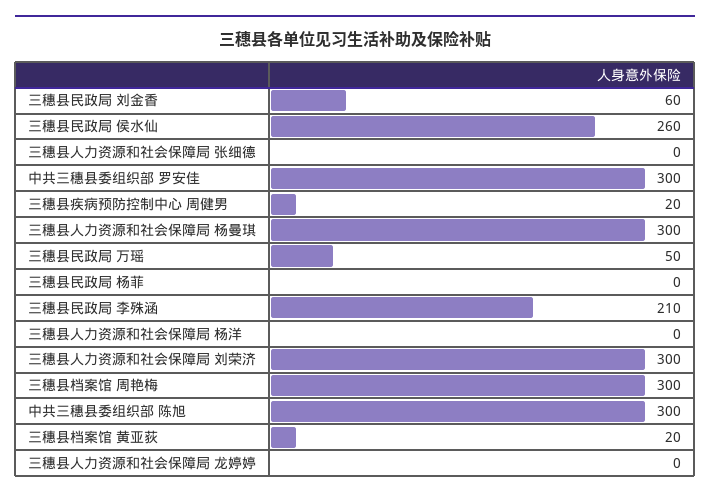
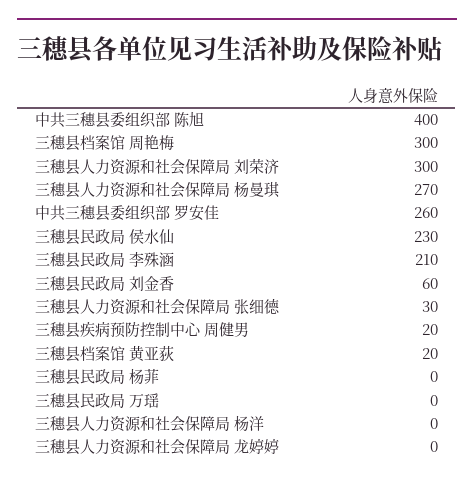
三穗县民政局 侯水仙: 260 -> 230
三穗县人力资源和社会保障局 张细德: 0 -> 30
中共三穗县委组织部 罗安佳: 300 -> 260
三穗县人力资源和社会保障局 杨曼琪: 300 -> 270
三穗县民政局 万瑶: 50 -> 0
中共三穗县委组织部 陈旭: 300 -> 400

